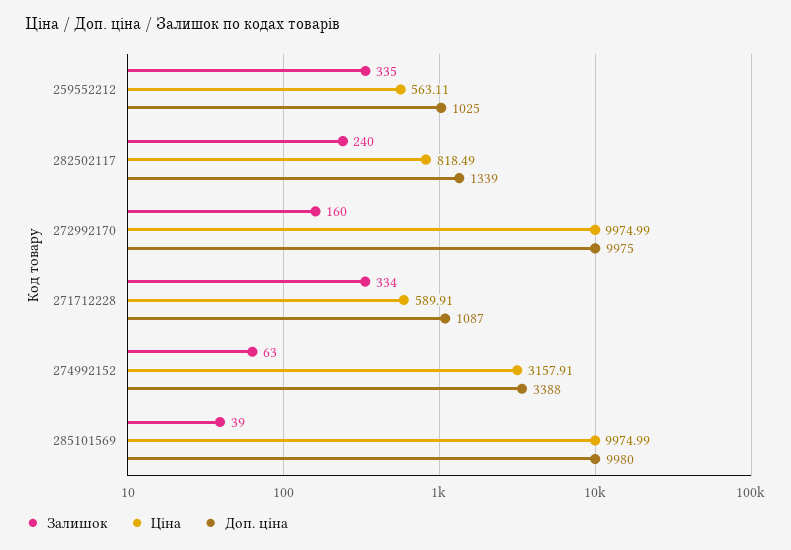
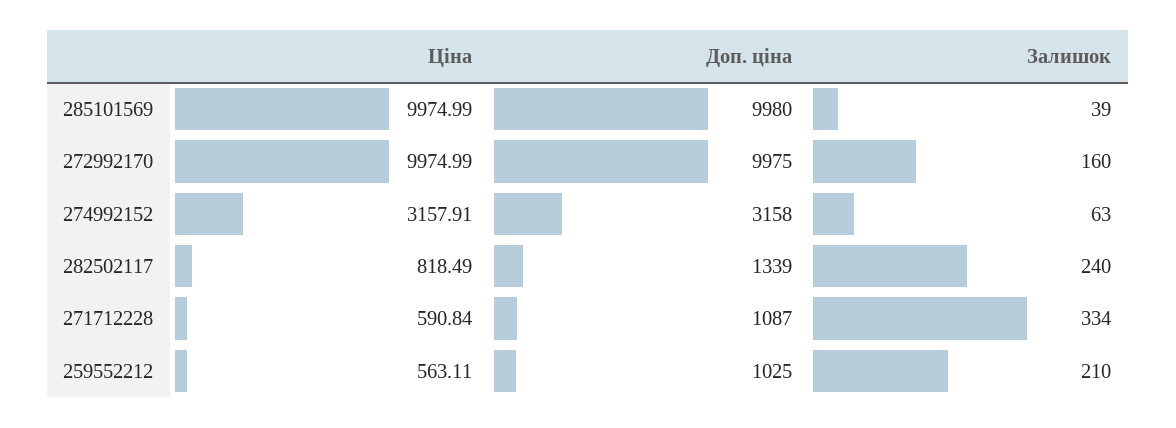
Залишок, 259552212: 335 -> 210
Ціна, 271712228: 589.91 -> 590.84
Доп. ціна, 274992152: 3388 -> 3158

